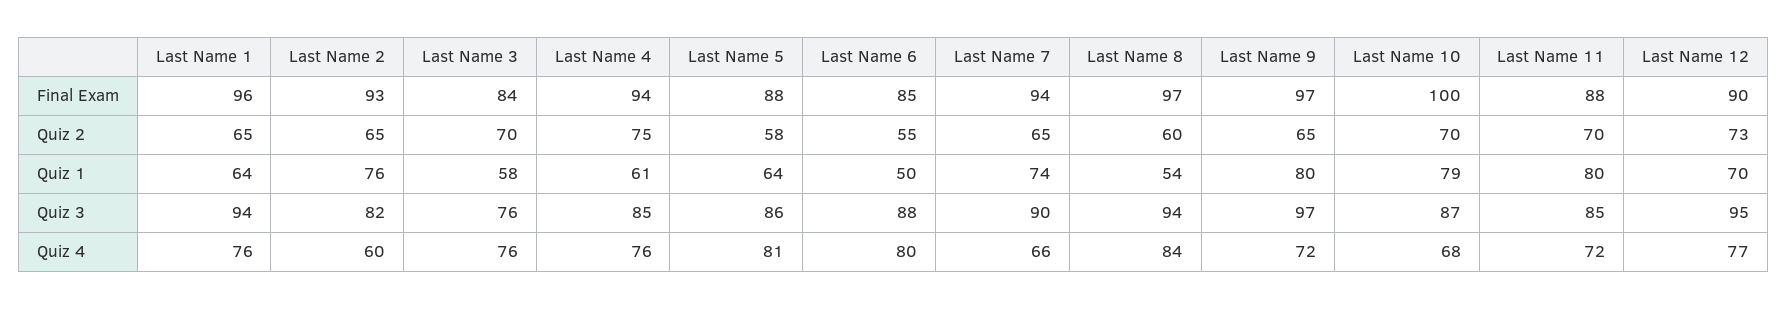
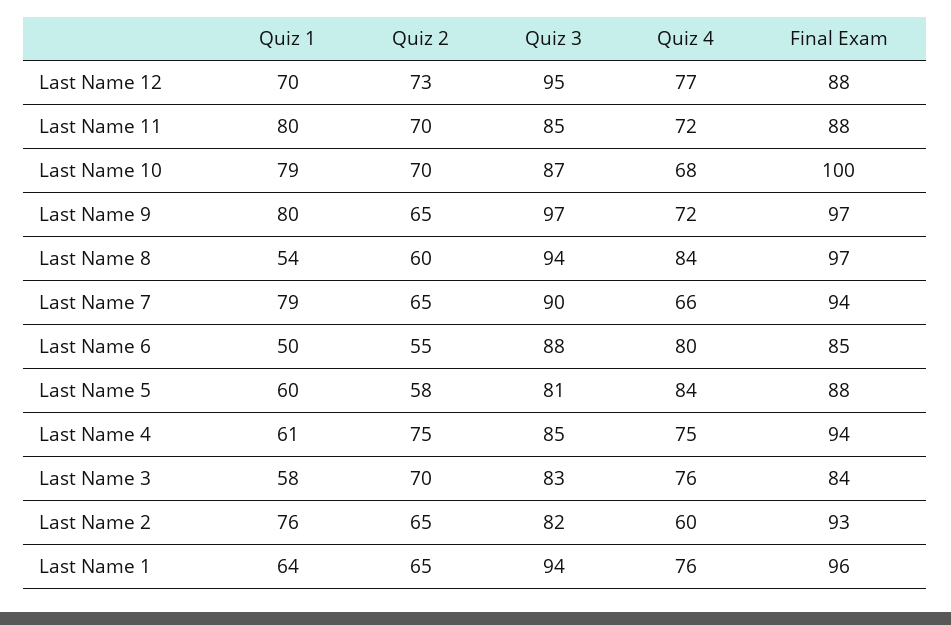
Last Name 12, Final Exam: 90 -> 88
Last Name 5, Quiz 1: 64 -> 60
Last Name 7, Quiz 1: 74 -> 79
Last Name 3, Quiz 3: 76 -> 83
Last Name 5, Quiz 3: 86 -> 81
Last Name 4, Quiz 4: 76 -> 75
Last Name 5, Quiz 4: 81 -> 84

